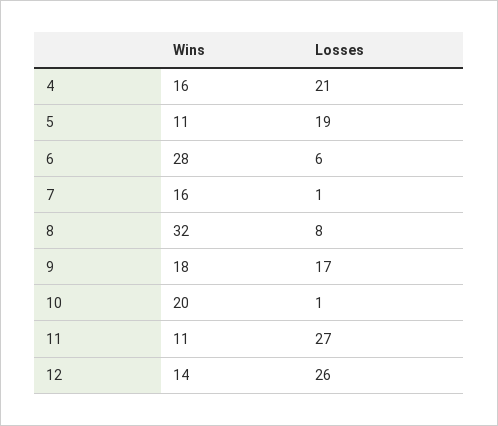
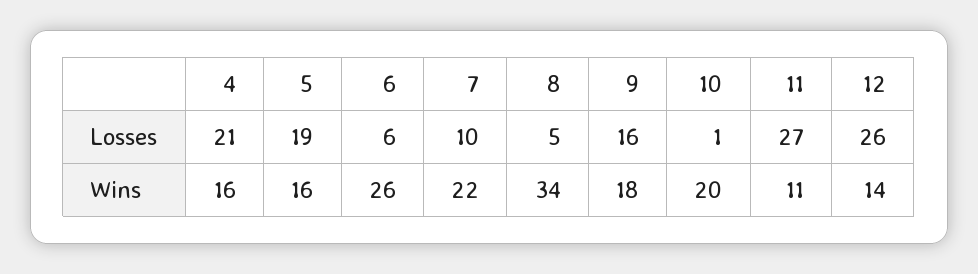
Wins, 5: 11 -> 16
Wins, 6: 28 -> 26
Wins, 7: 16 -> 22
Losses, 7: 1 -> 10
Wins, 8: 32 -> 34
Losses, 8: 8 -> 5
Losses, 9: 17 -> 16

